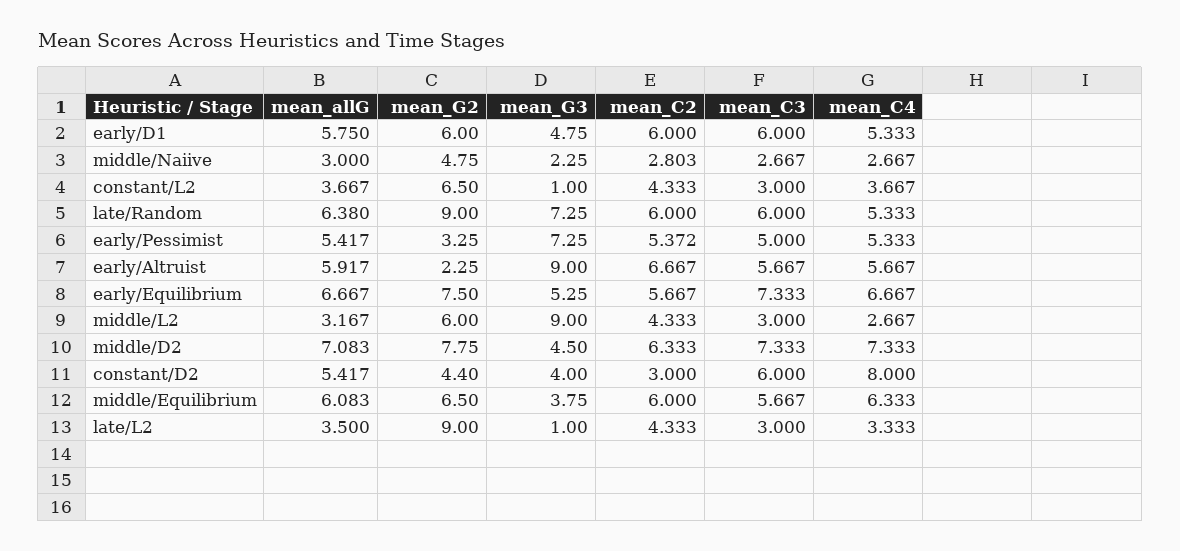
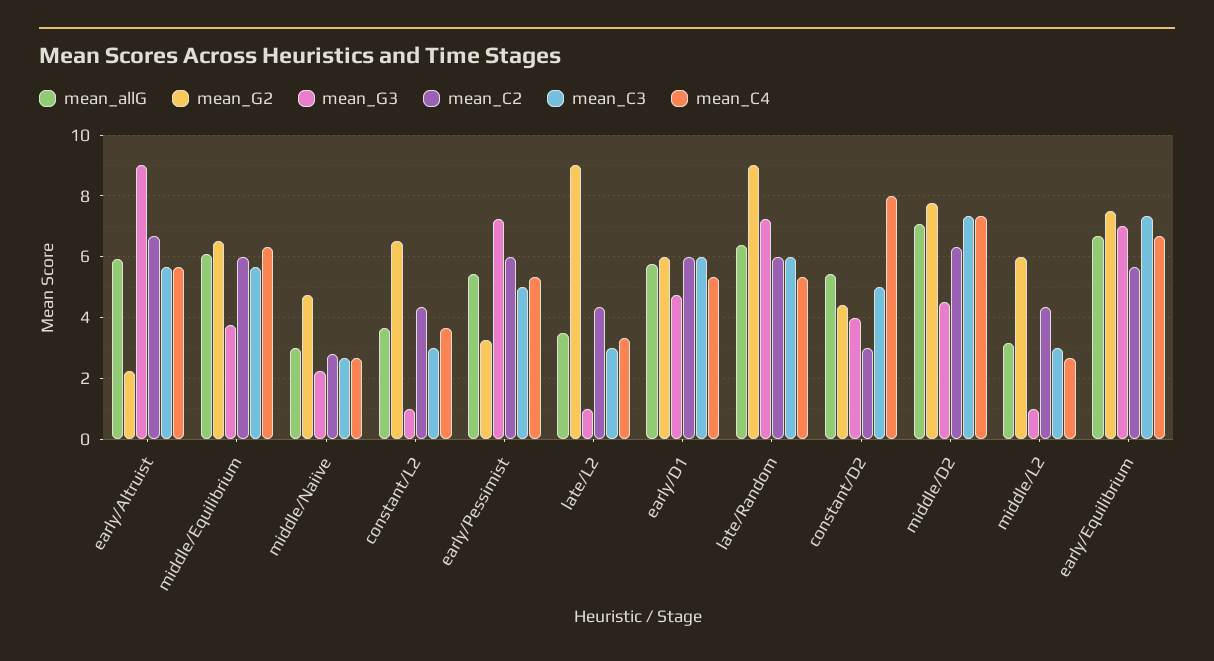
mean_C2, early/Pessimist: 5.372 -> 6
mean_G3, early/Equilibrium: 5.25 -> 7
mean_G3, middle/L2: 9 -> 1
mean_C3, constant/D2: 6 -> 5

